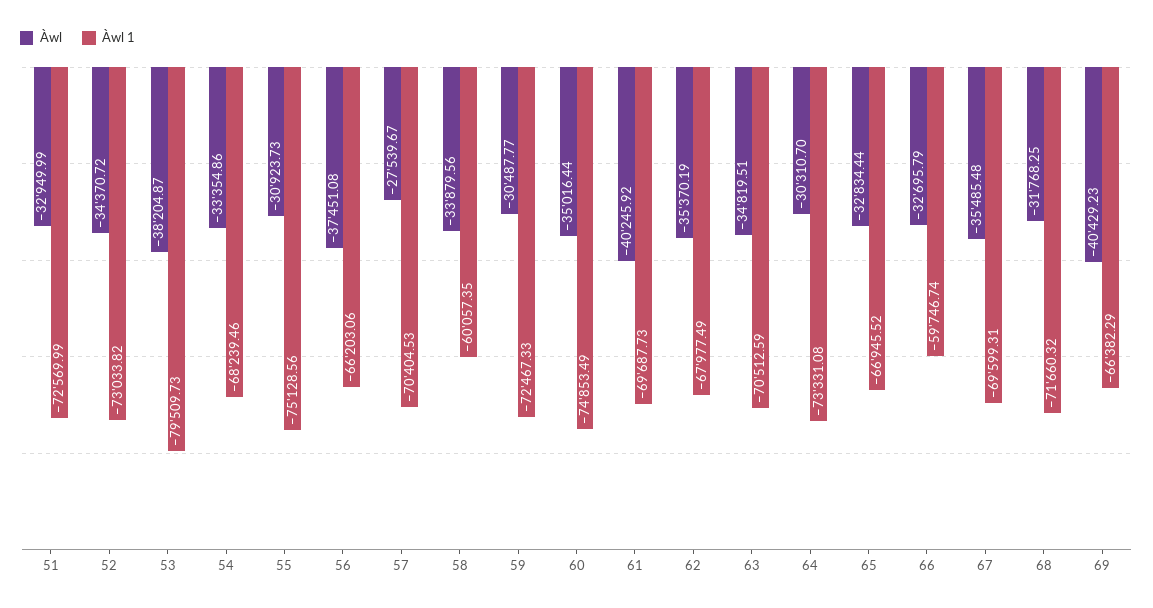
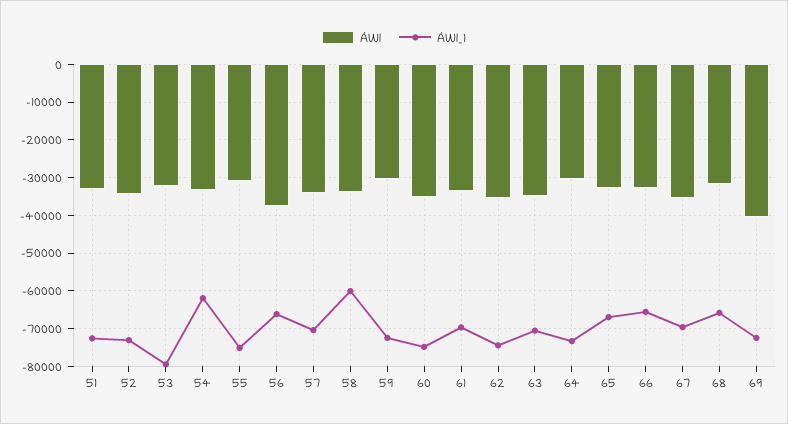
Àwl, 53: -38204.87 -> -32000
Àwl 1, 54: -68239.46 -> -62000
Àwl, 57: -27539.67 -> -34000
Àwl, 61: -40245.92 -> -34000
Àwl 1, 62: -67977.49 -> -74000
Àwl 1, 66: -59746.74 -> -66000
Àwl 1, 68: -71660.32 -> -66000
Àwl 1, 69: -66382.29 -> -72000

